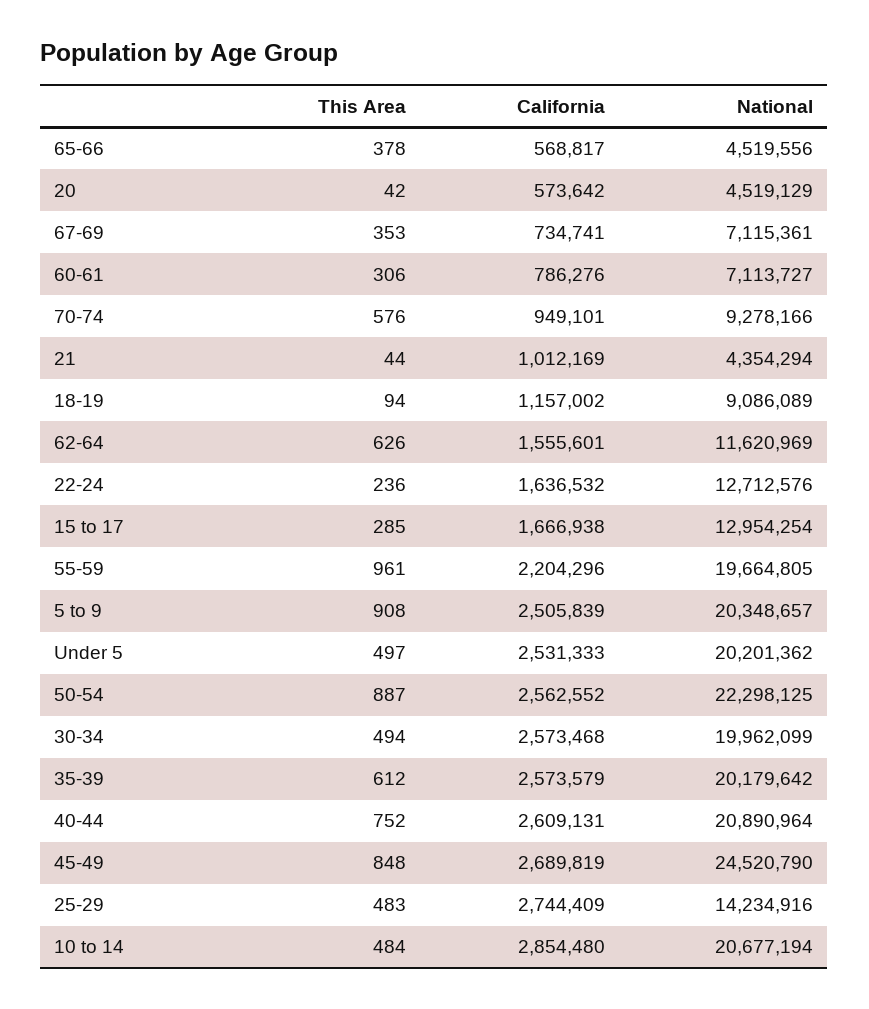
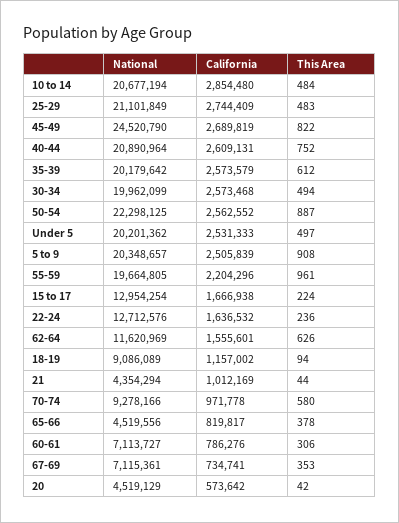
California, 65-66: 568817 -> 819817
This Area, 70-74: 576 -> 580
California, 70-74: 949101 -> 971778
This Area, 15 to 17: 285 -> 224
This Area, 45-49: 848 -> 822
National, 25-29: 14234916 -> 21101849

